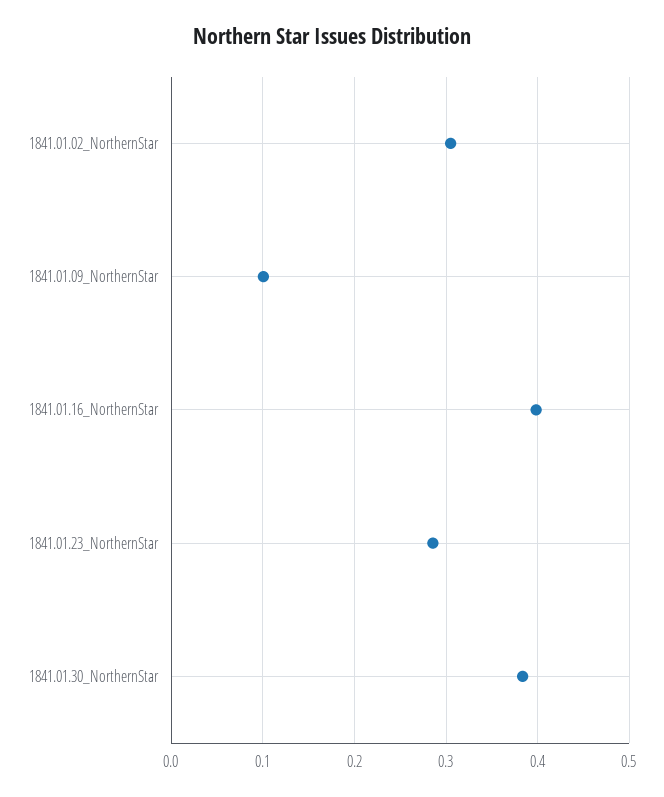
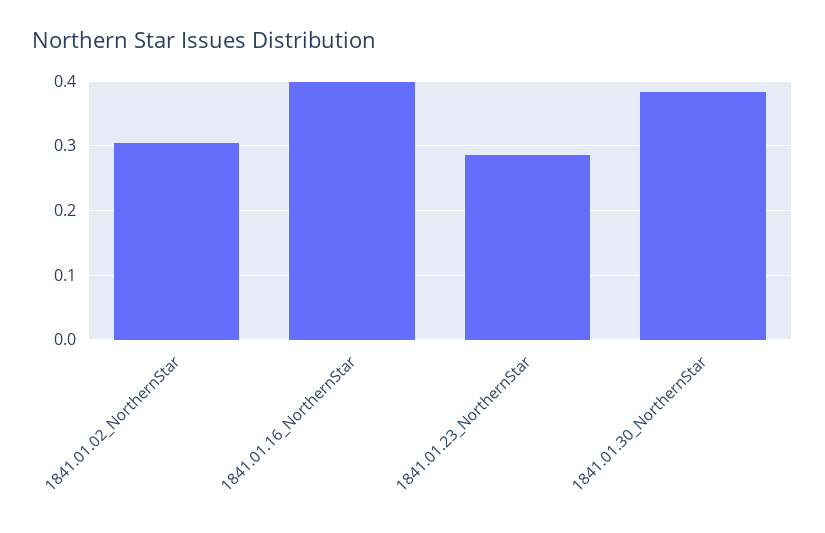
1841.01.09_NorthernStar: 0.1 -> none

